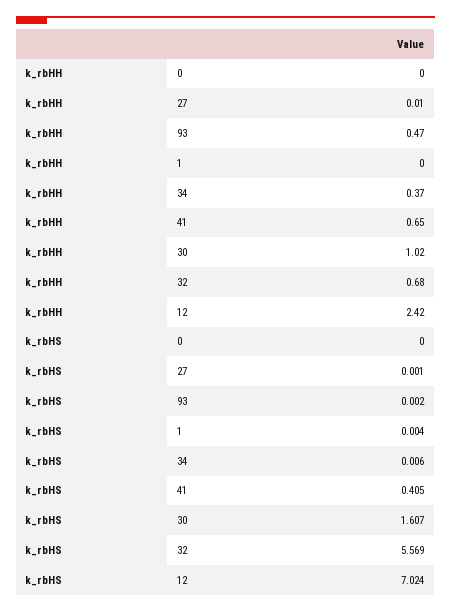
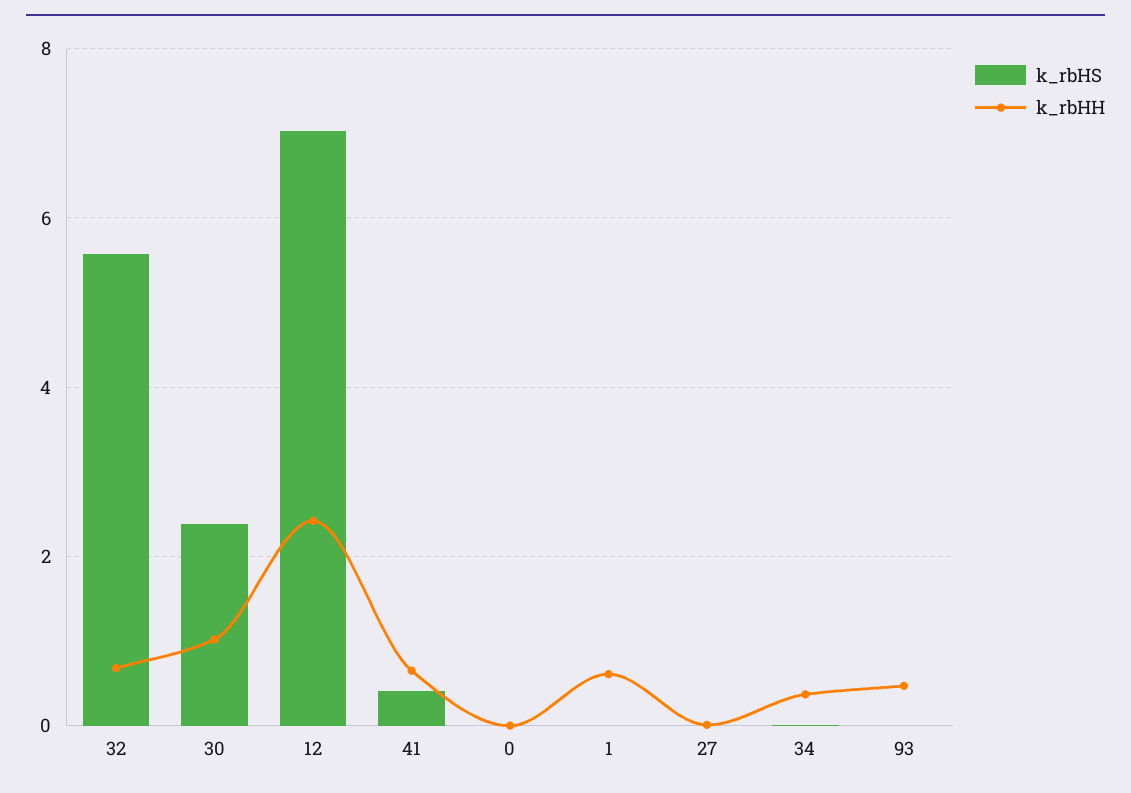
k_rbHH, 1: 0 -> 0.6
k_rbHS, 30: 1.607 -> 2.4

